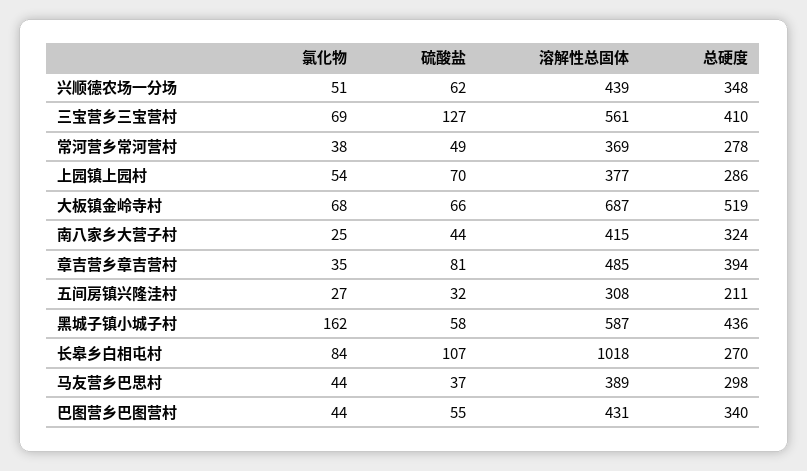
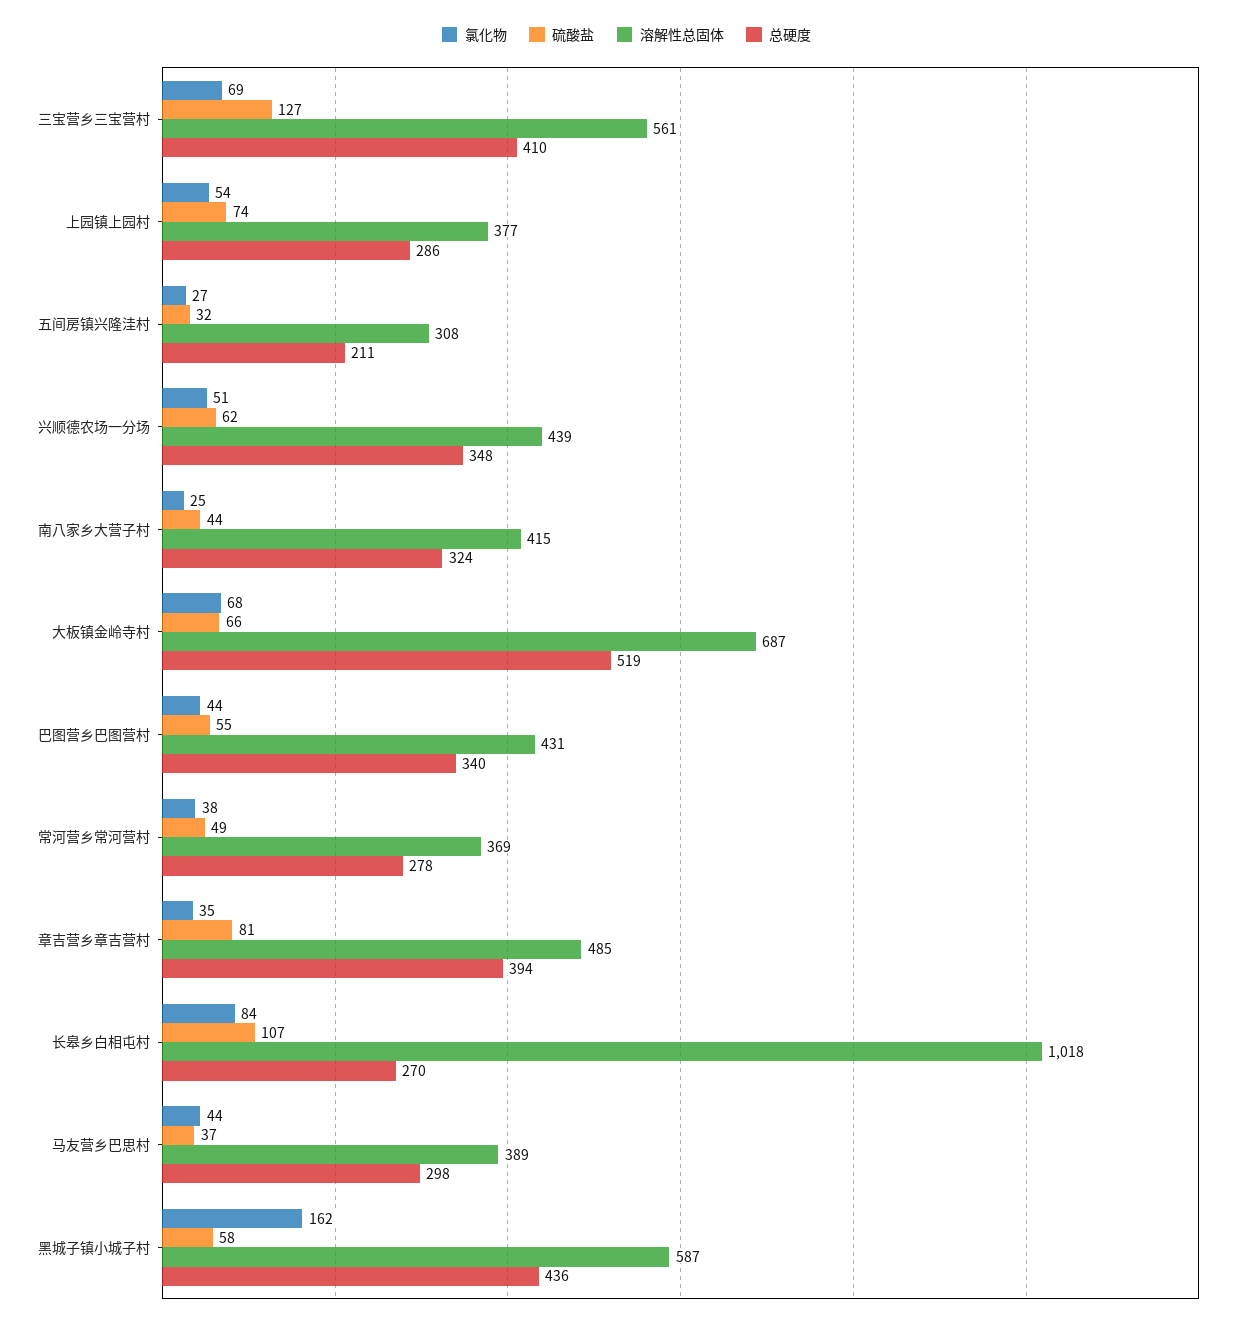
硫酸盐, 上园镇上园村: 70 -> 74

